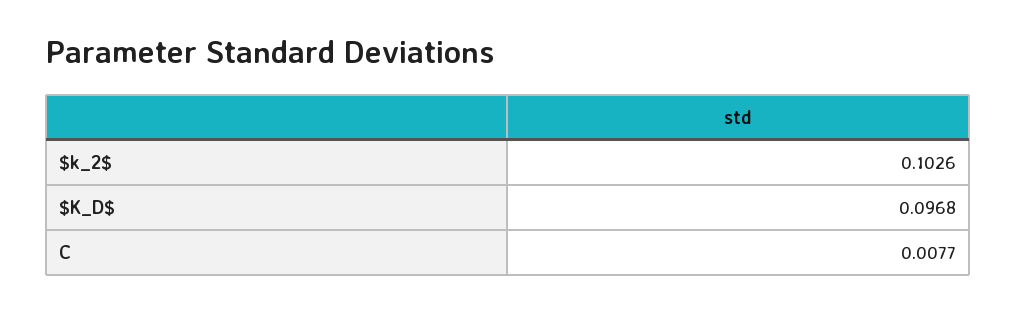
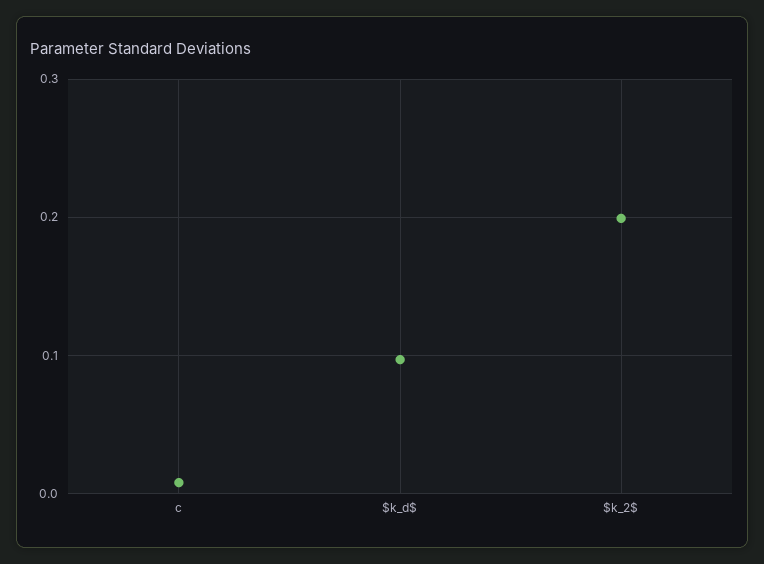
$k_2$: 0.1026 -> 0.2

